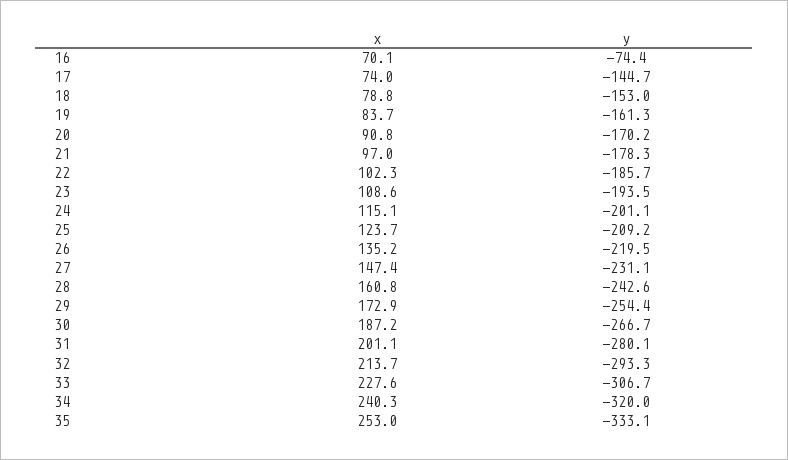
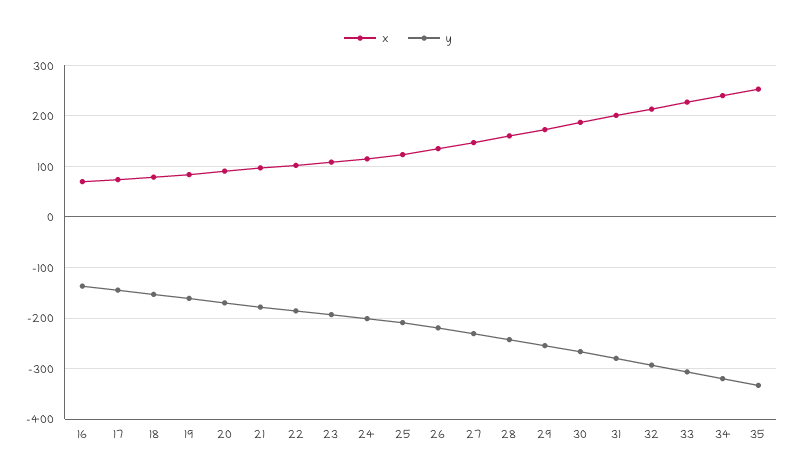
y, 16: -74.4 -> -140

